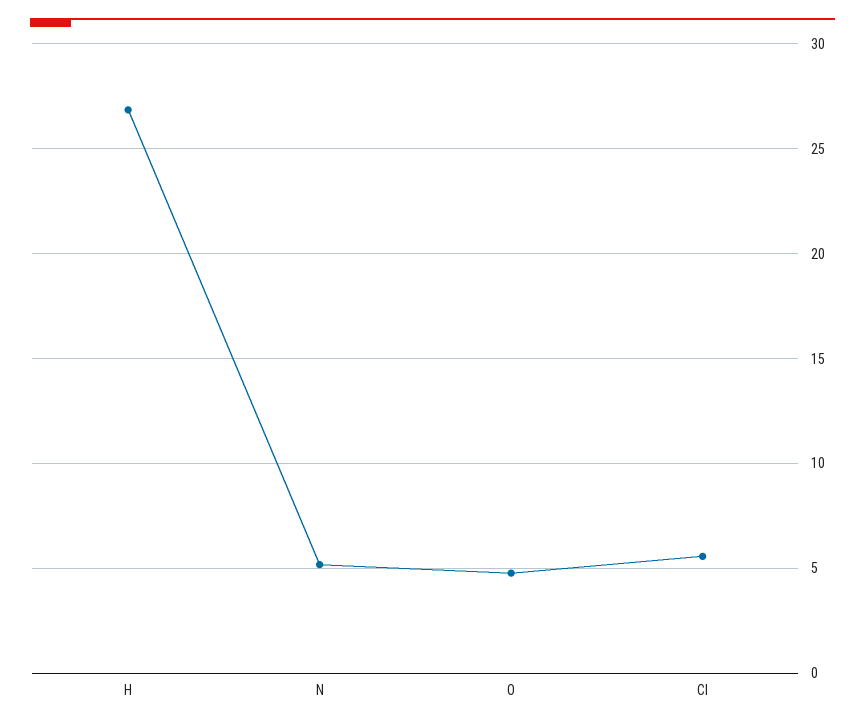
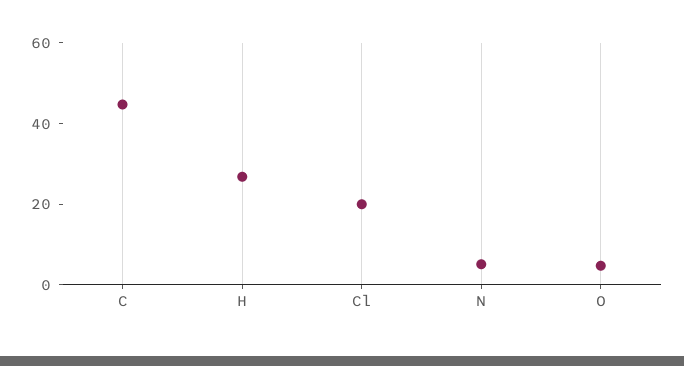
Cl: 5.5 -> 20
C: none -> 45

